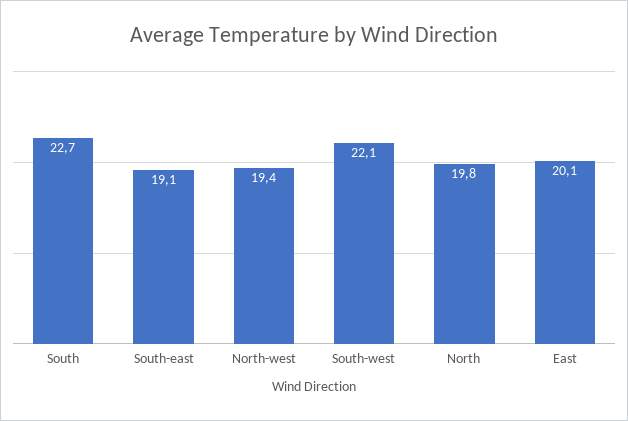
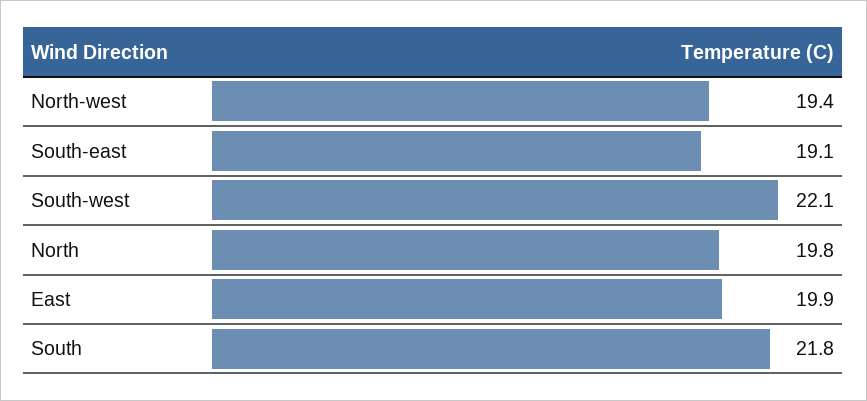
South: 22.7 -> 21.8
East: 20.1 -> 19.9

